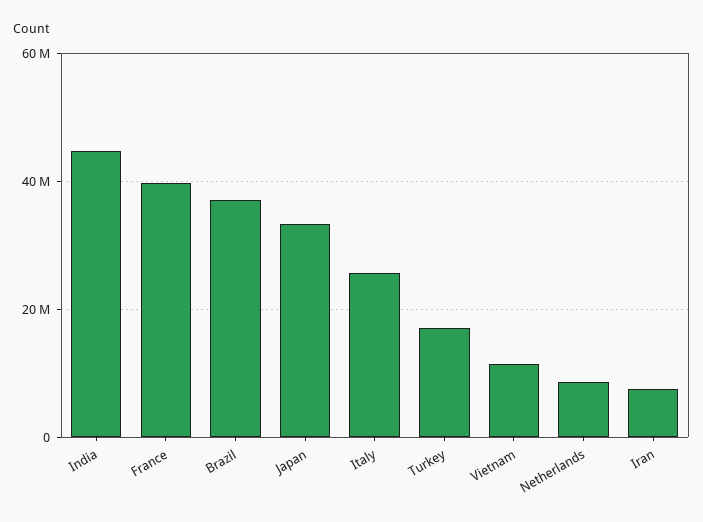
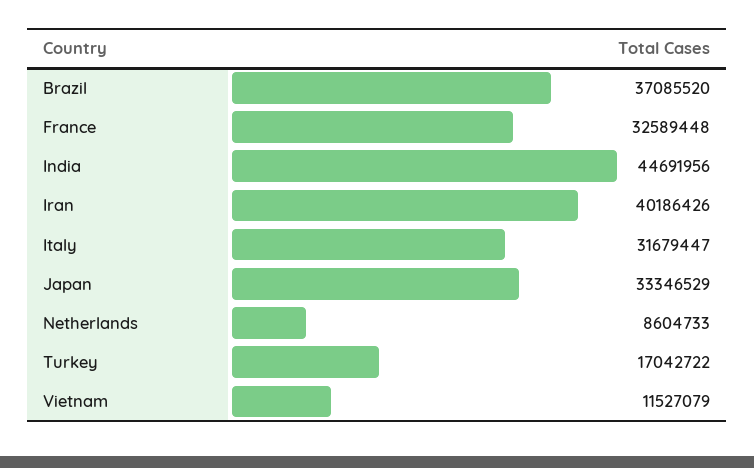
France: 40000000 -> 32589448
Italy: 26000000 -> 31679447
Iran: 8000000 -> 40186426

